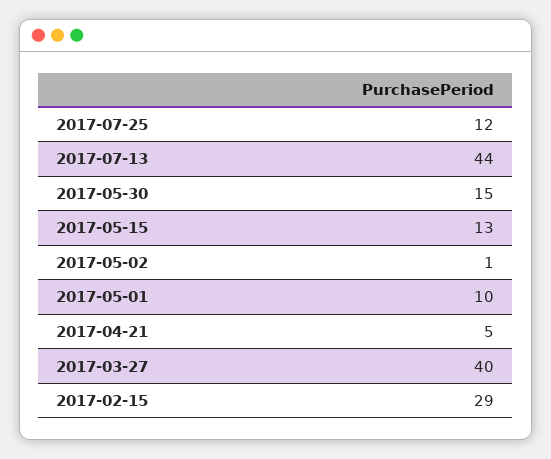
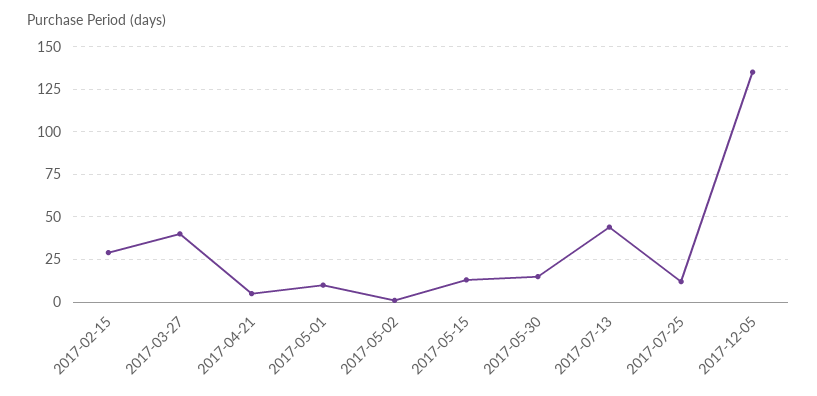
2017-12-05: none -> 135

